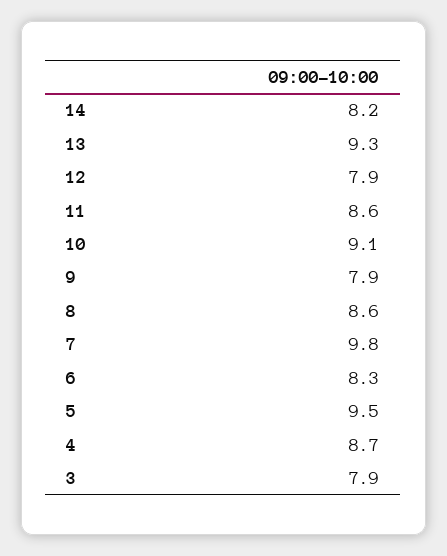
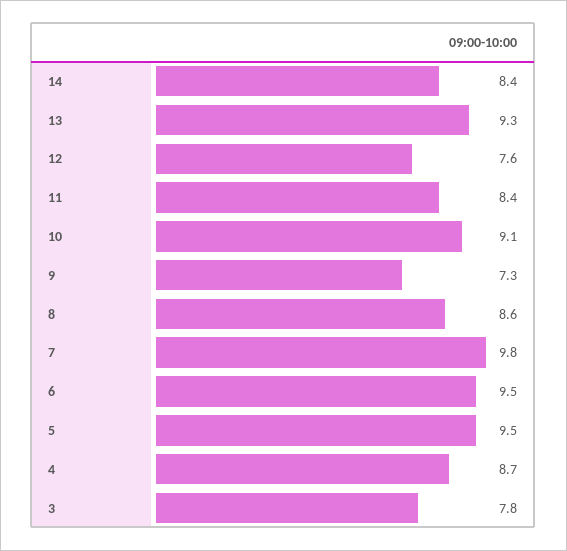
14: 8.2 -> 8.4
12: 7.9 -> 7.6
11: 8.6 -> 8.4
9: 7.9 -> 7.3
6: 8.3 -> 9.5
3: 7.9 -> 7.8

